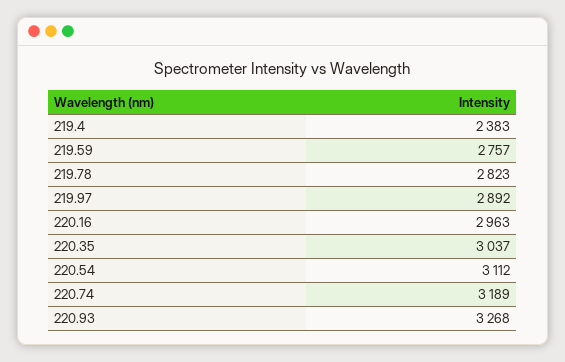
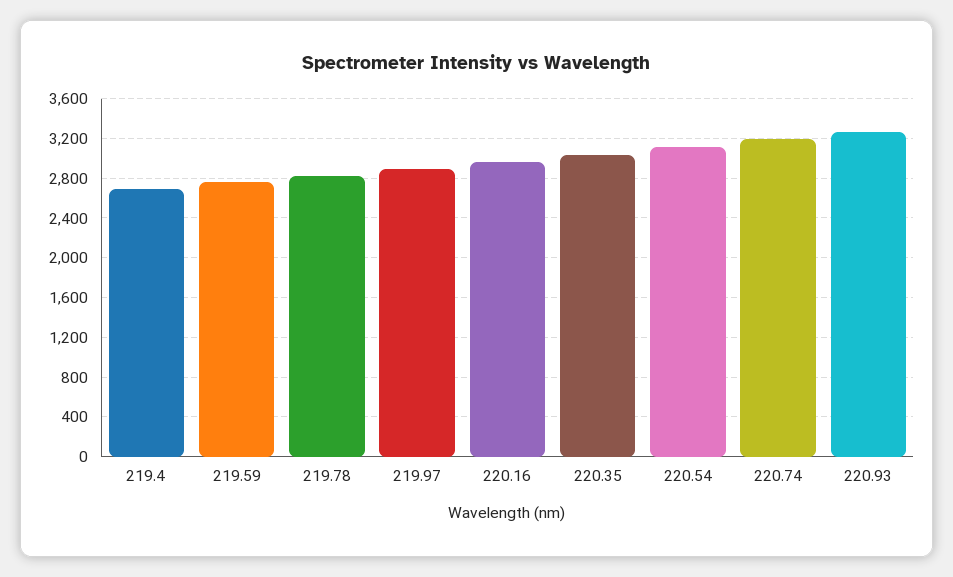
219.4: 2383 -> 2700

